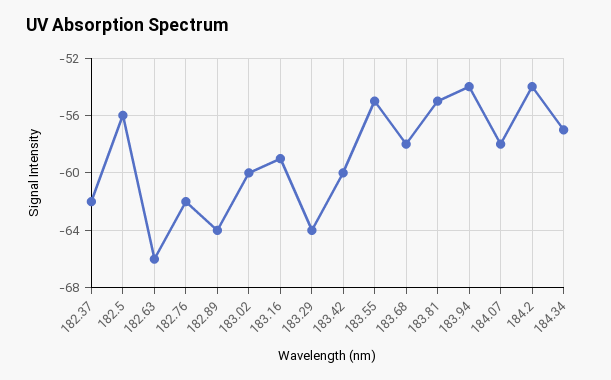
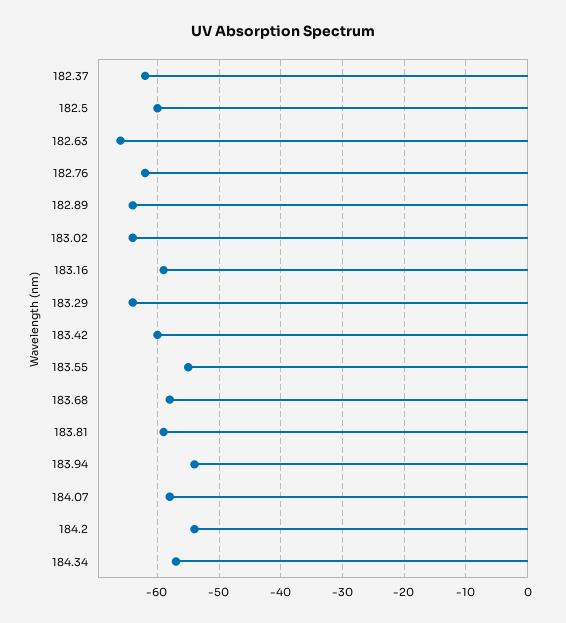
182.5: -56 -> -60
183.02: -60 -> -64
183.81: -55 -> -59

